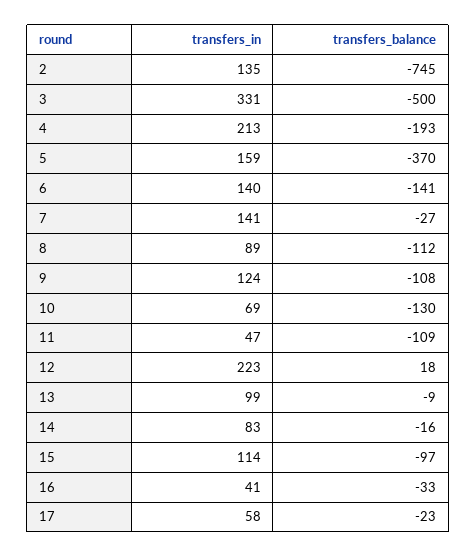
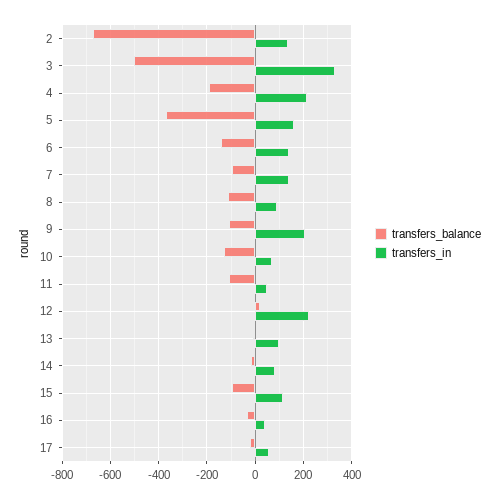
transfers_balance, 2: -745 -> -675
transfers_balance, 7: -27 -> -100
transfers_in, 9: 124 -> 200

